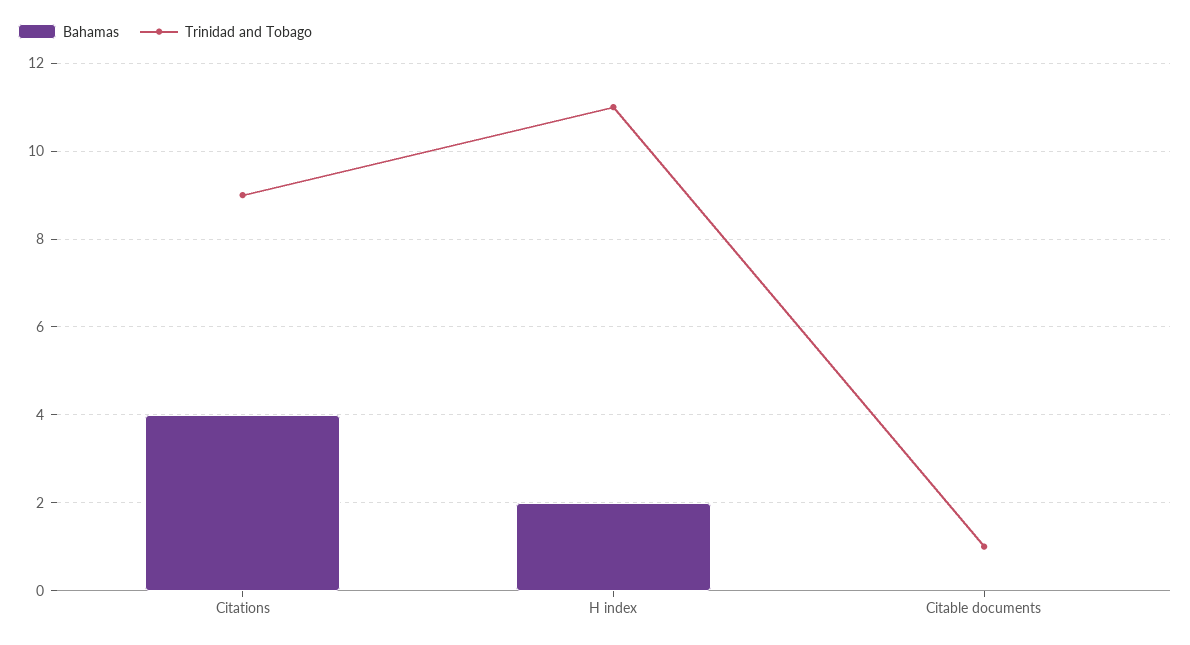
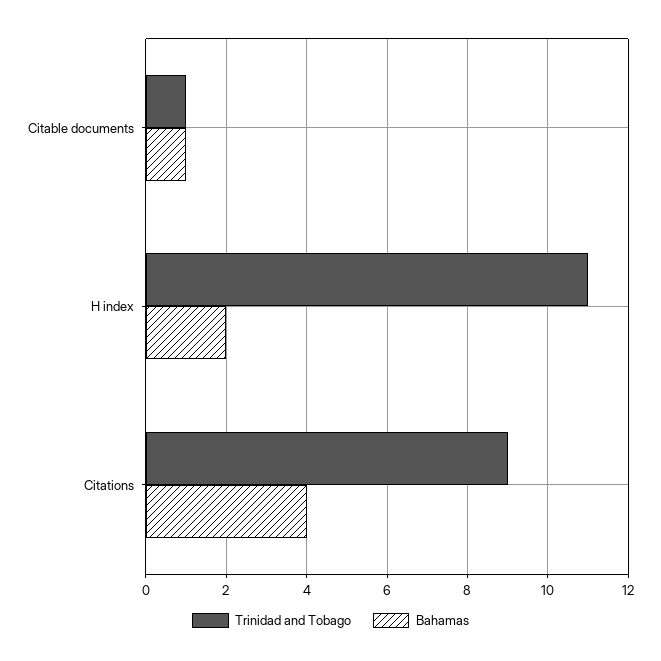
Bahamas, Citable documents: 0 -> 1

